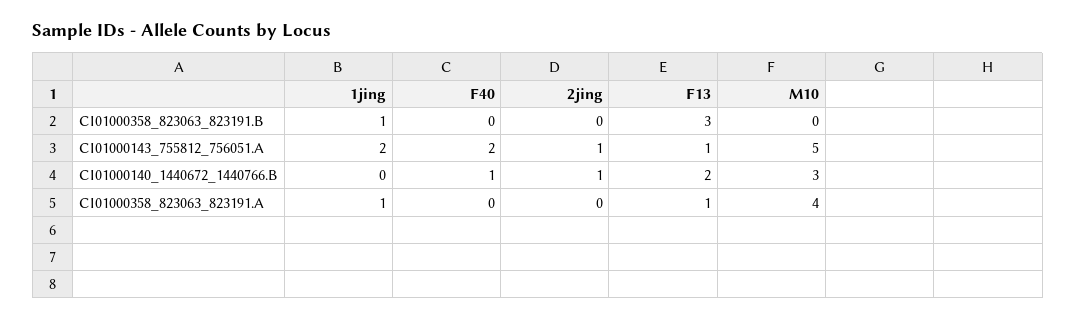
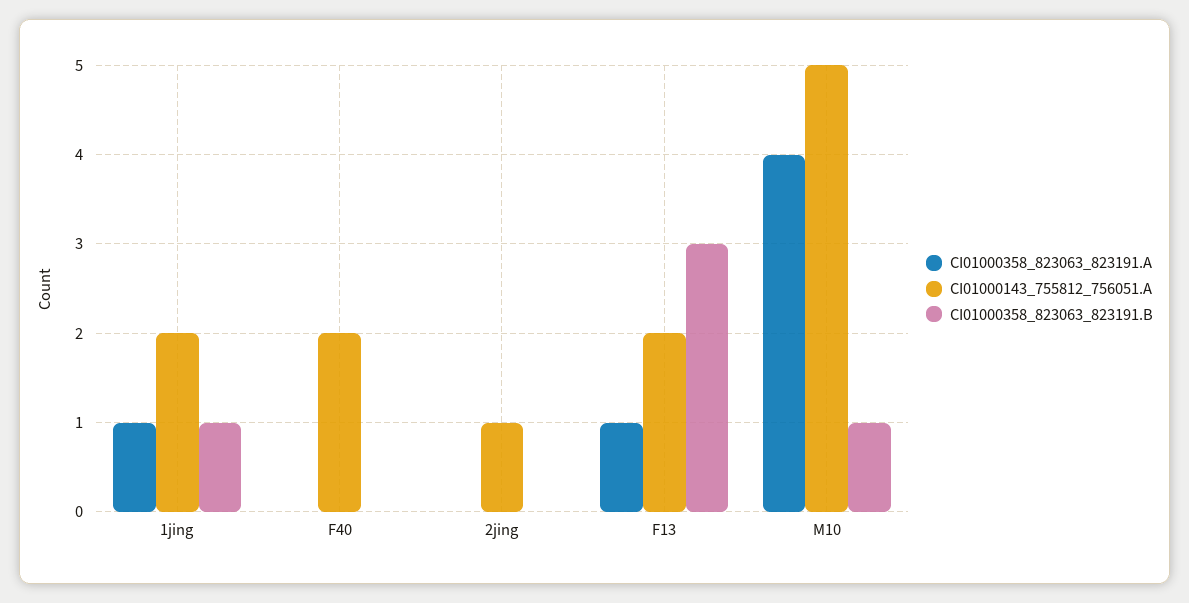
CI01000358_823063_823191.B, M10: 0 -> 1
CI01000143_755812_756051.A, F13: 1 -> 2
CI01000140_1440672_1440766.B, 1jing: 0 -> none
CI01000140_1440672_1440766.B, F40: 1 -> none
CI01000140_1440672_1440766.B, 2jing: 1 -> none
CI01000140_1440672_1440766.B, F13: 2 -> none
CI01000140_1440672_1440766.B, M10: 3 -> none

